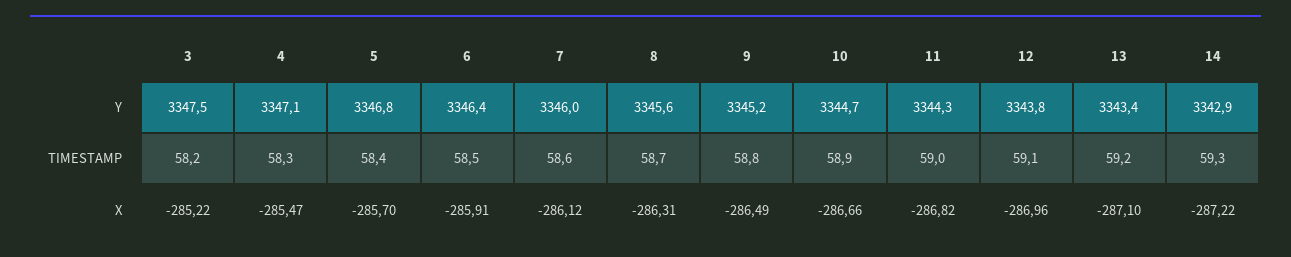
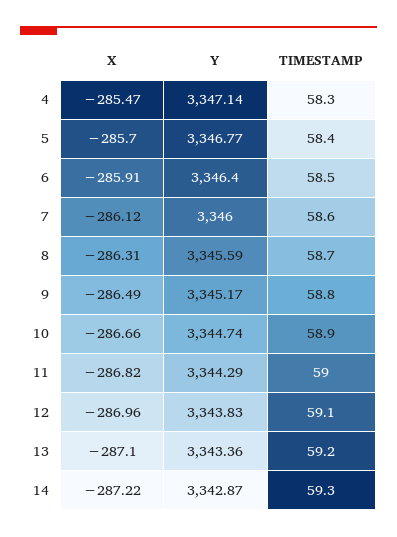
3, Y: 3347.5 -> none
3, TIMESTAMP: 58.2 -> none
3, X: -285.22 -> none

